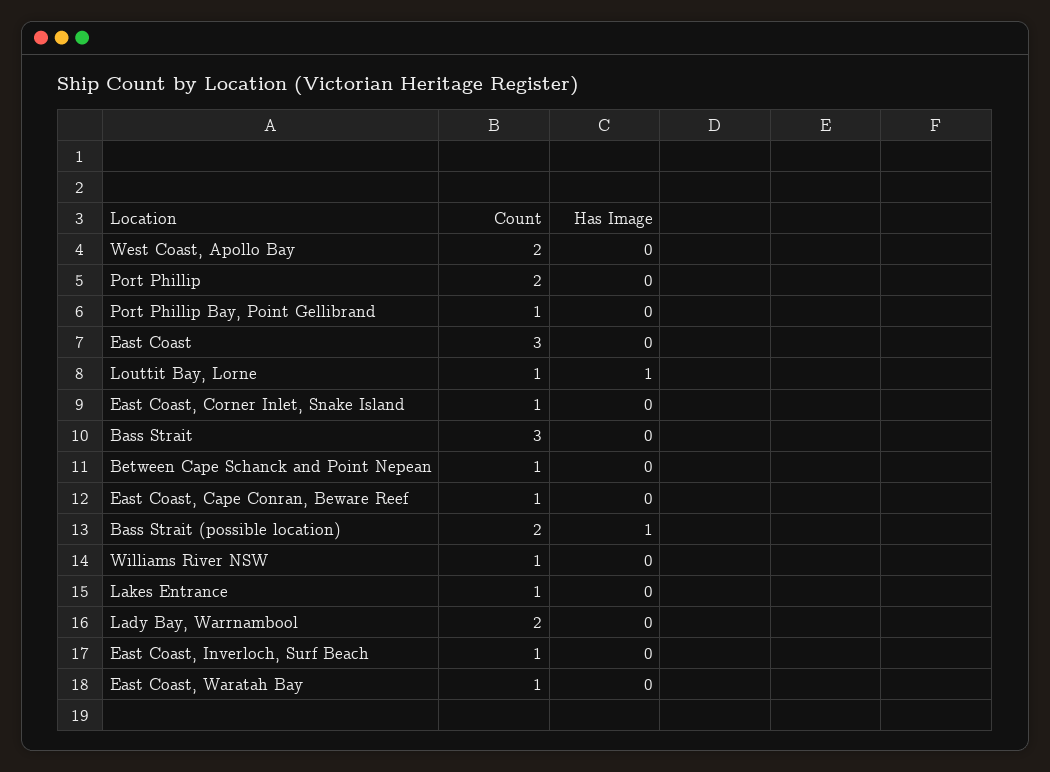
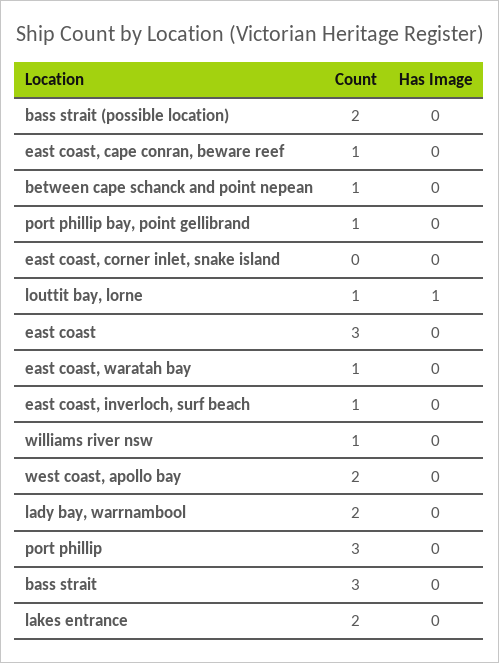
Count, Port Phillip: 2 -> 3
Count, East Coast, Corner Inlet, Snake Island: 1 -> 0
Has Image, Bass Strait (possible location): 1 -> 0
Count, Lakes Entrance: 1 -> 2

